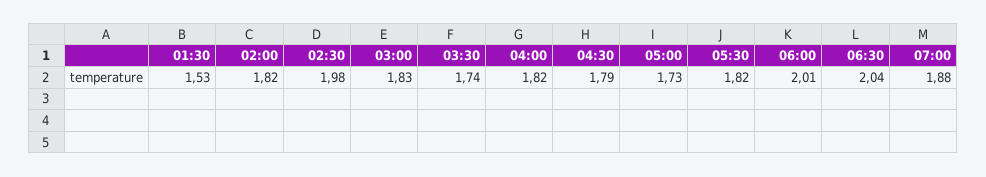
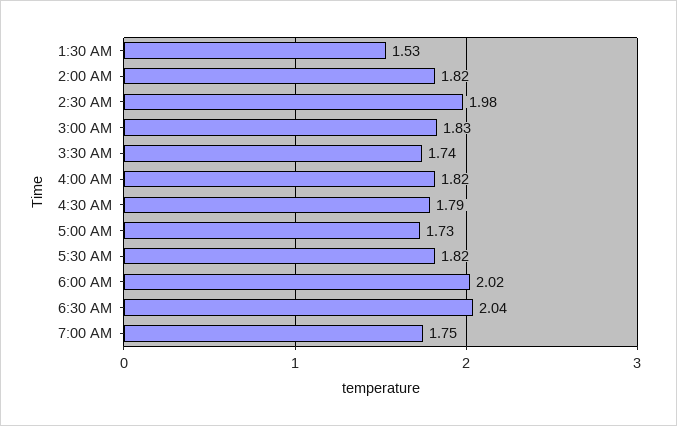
06:00: 2.01 -> 2.02
07:00: 1.88 -> 1.75

